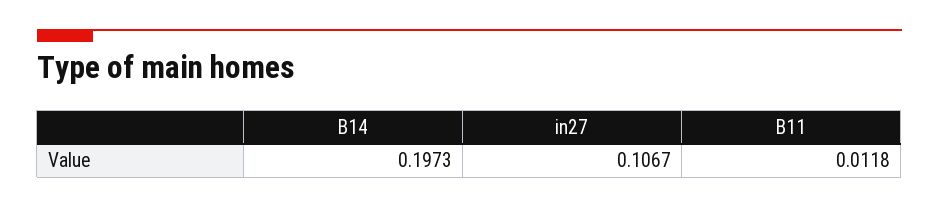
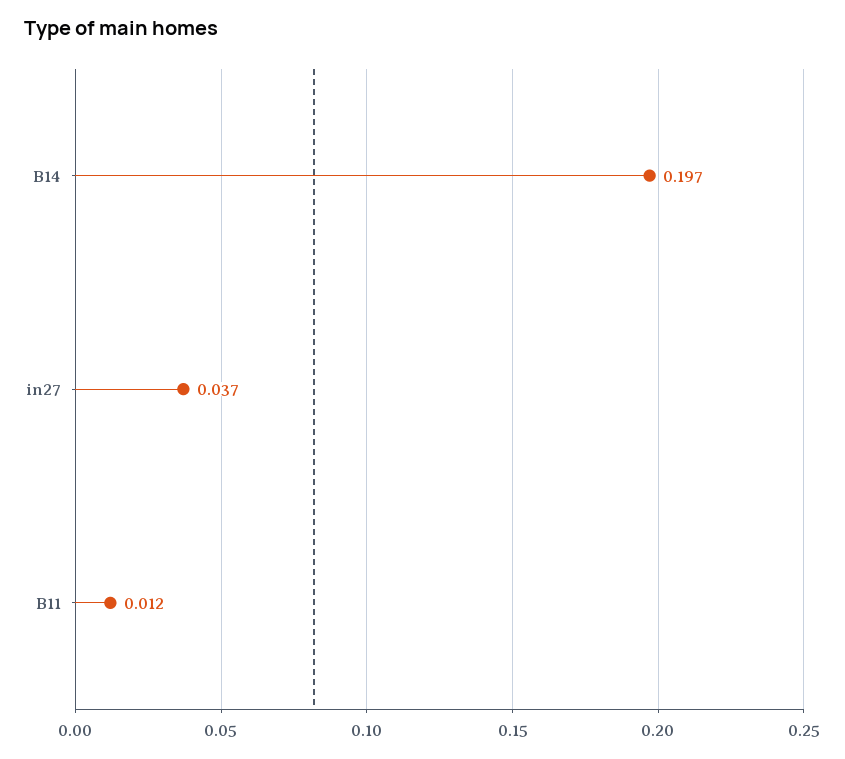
in27: 0.1067 -> 0.037

